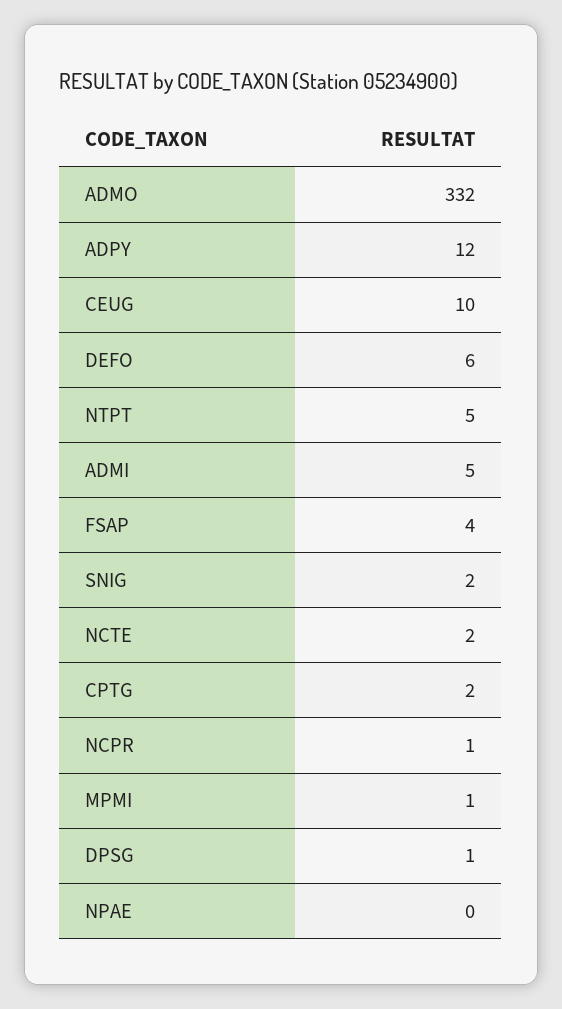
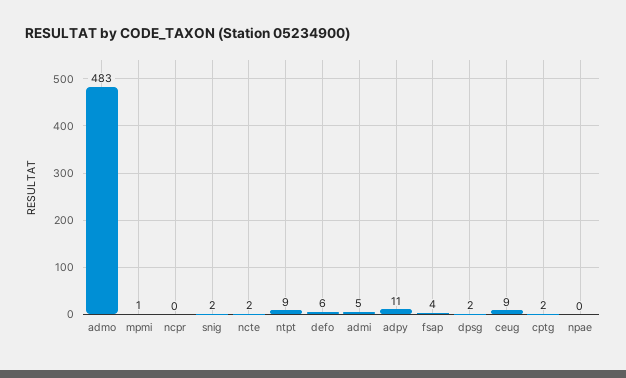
ADMO: 332 -> 483
ADPY: 12 -> 11
CEUG: 10 -> 9
NTPT: 5 -> 9
NCPR: 1 -> 0
DPSG: 1 -> 2

